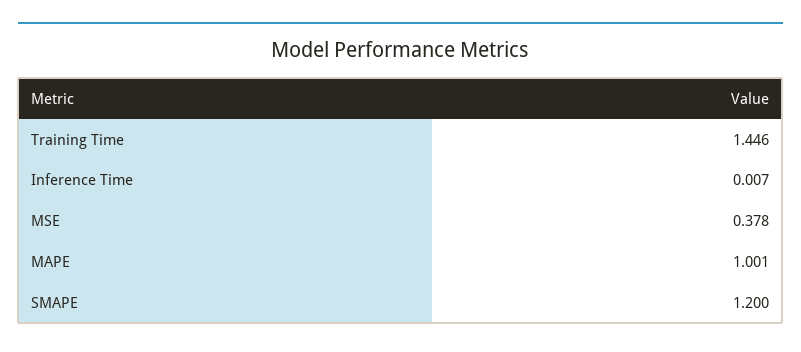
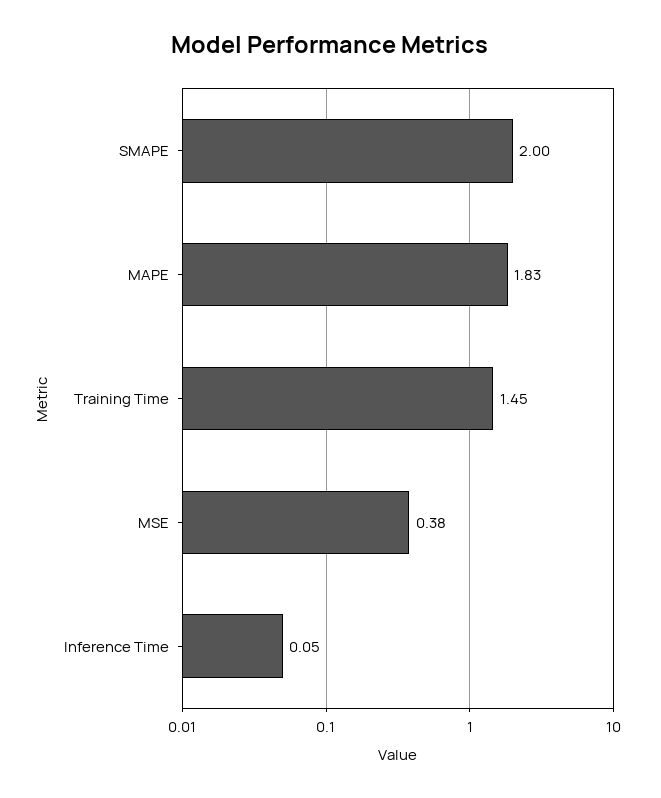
Inference Time: 0.007 -> 0.05
MAPE: 1.001 -> 1.83
SMAPE: 1.2 -> 2

